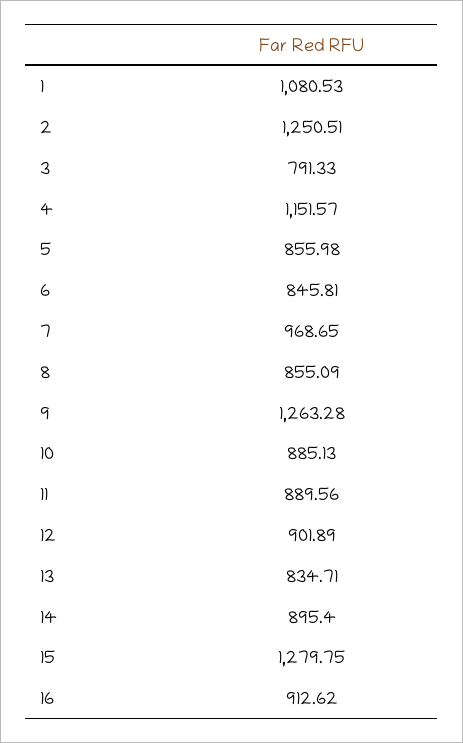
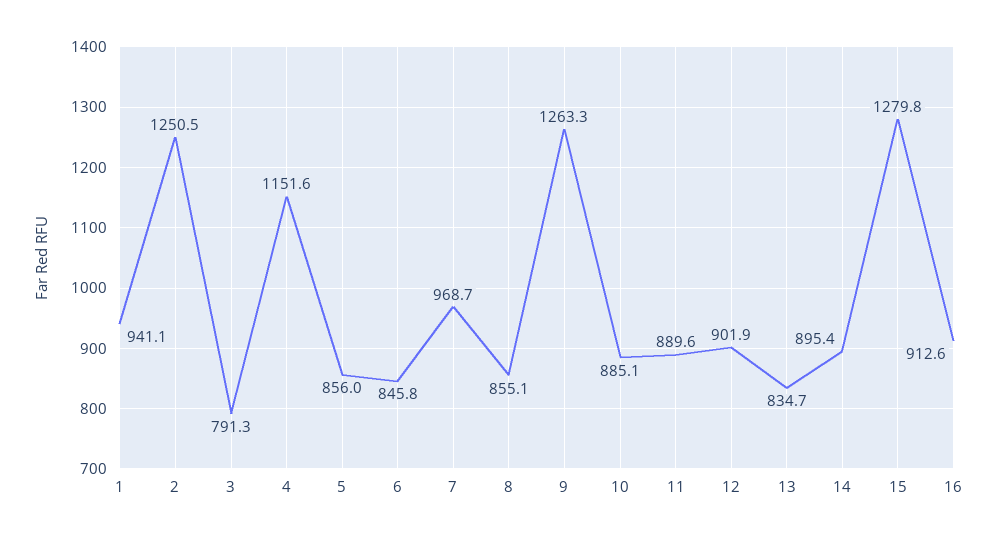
1: 1080.53 -> 941.1

